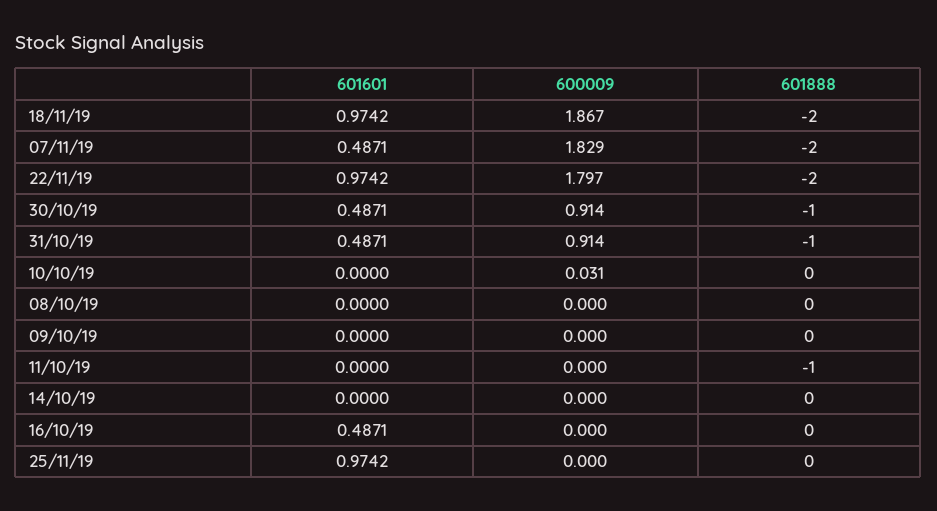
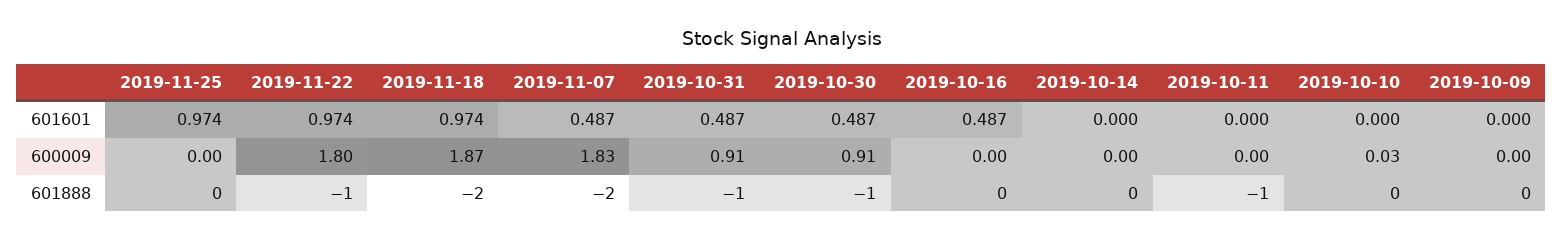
601888, 22/11/19: -2 -> -1
601601, 08/10/19: 0 -> none
600009, 08/10/19: 0 -> none
601888, 08/10/19: 0 -> none

